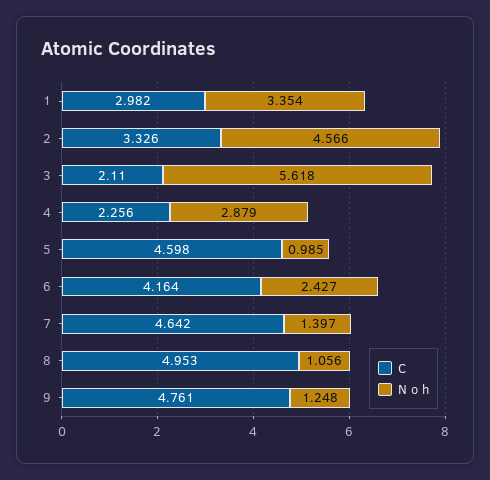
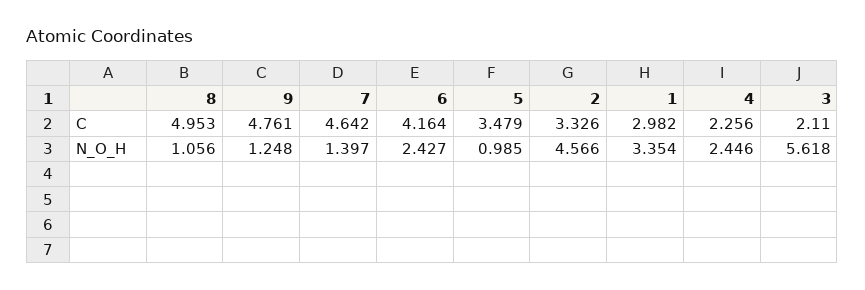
N o h, 4: 2.879 -> 2.446
C, 5: 4.598 -> 3.479

